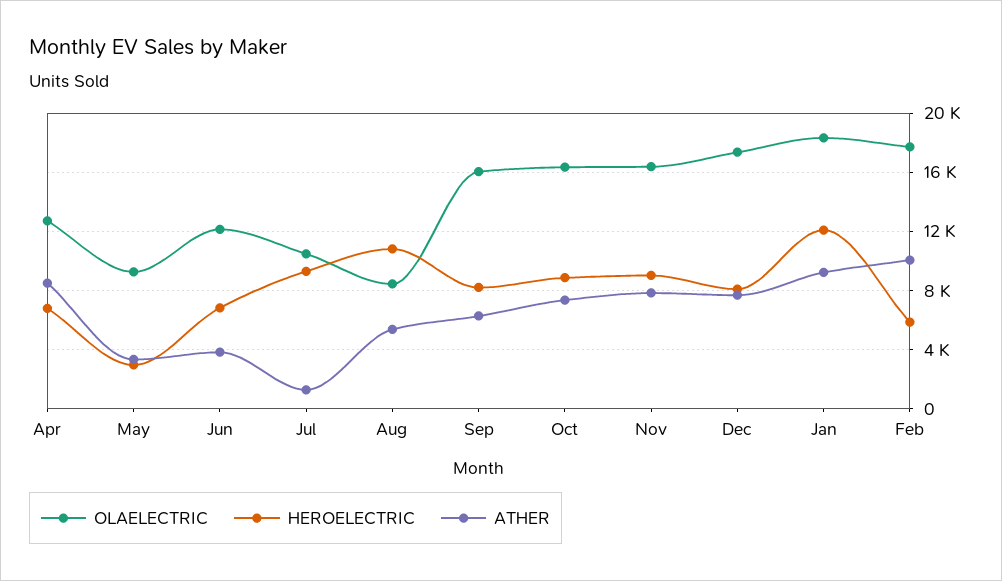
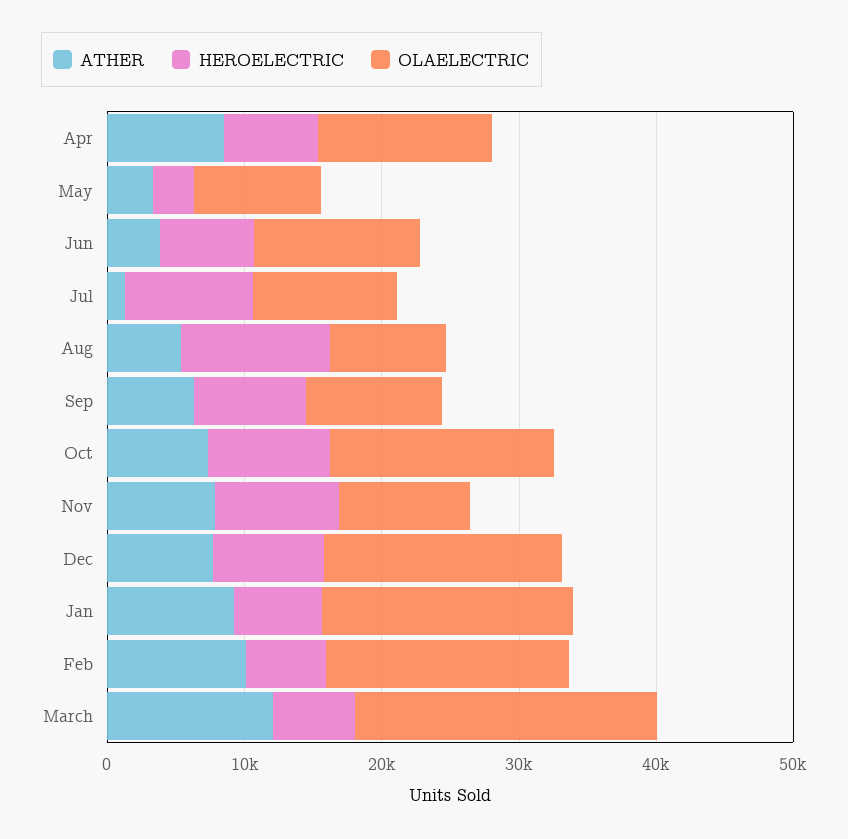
OLAELECTRIC, Sep: 16000 -> 10000
OLAELECTRIC, Nov: 16500 -> 10000
HEROELECTRIC, Jan: 12000 -> 6000
ATHER, March: none -> 12000
HEROELECTRIC, March: none -> 6000
OLAELECTRIC, March: none -> 22000

